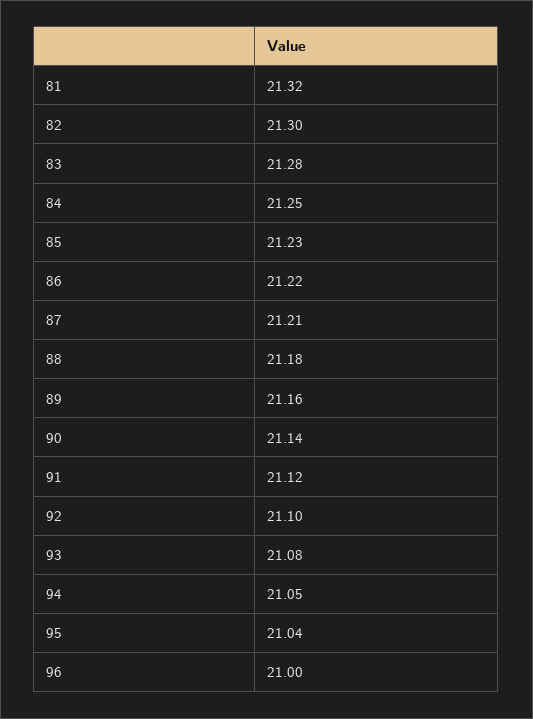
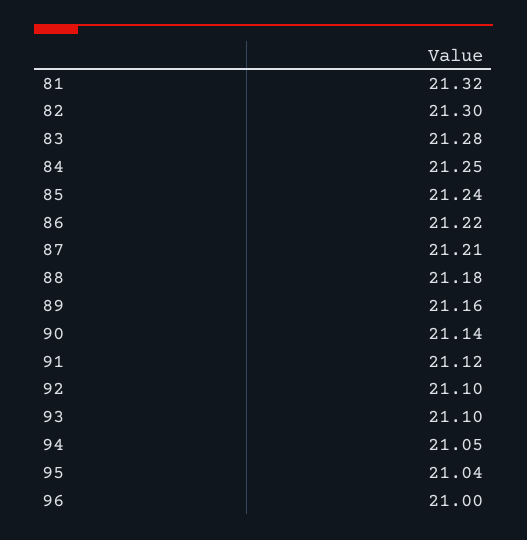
85: 21.23 -> 21.24
93: 21.08 -> 21.1

